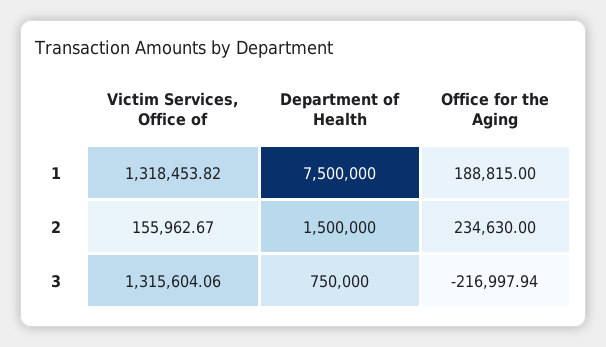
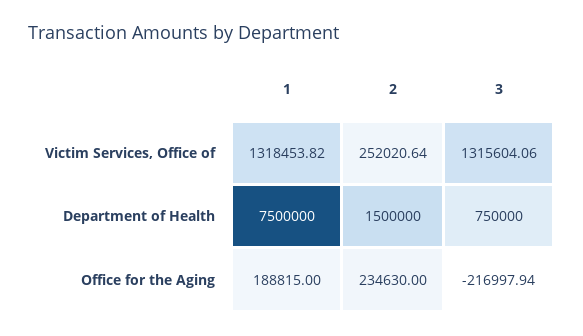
Victim Services, Office of, 2: 155962.67 -> 252020.64

